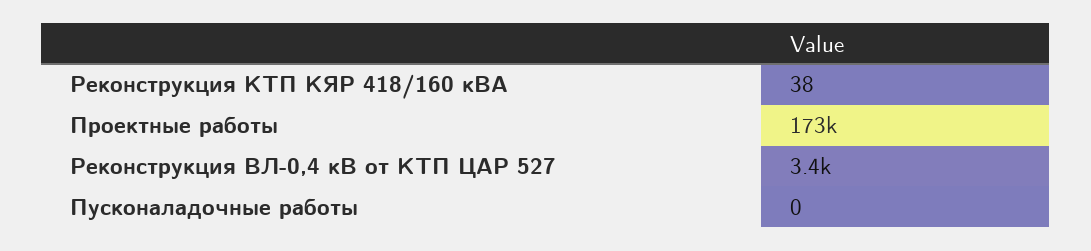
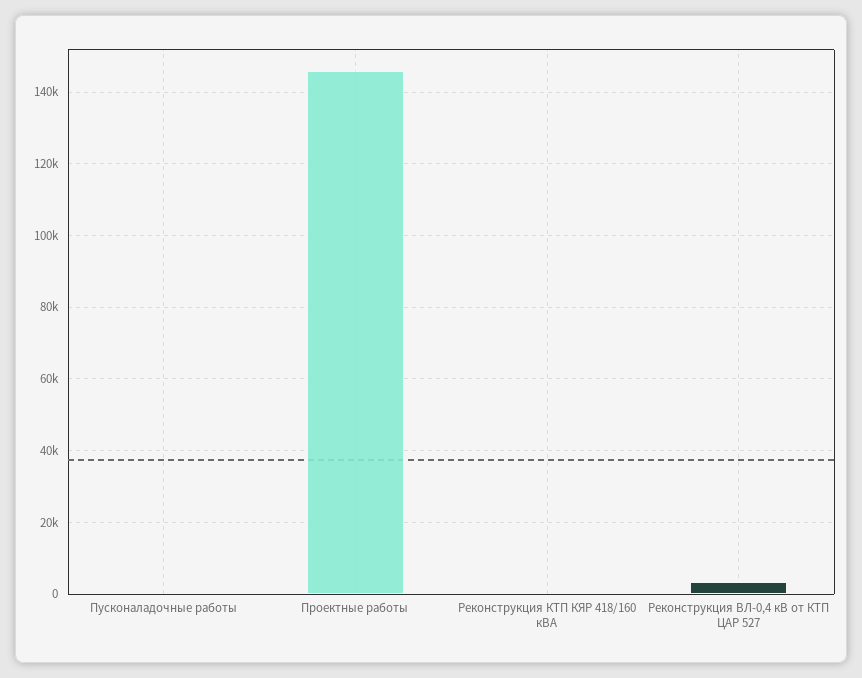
Проектные работы: 173000 -> 146000

